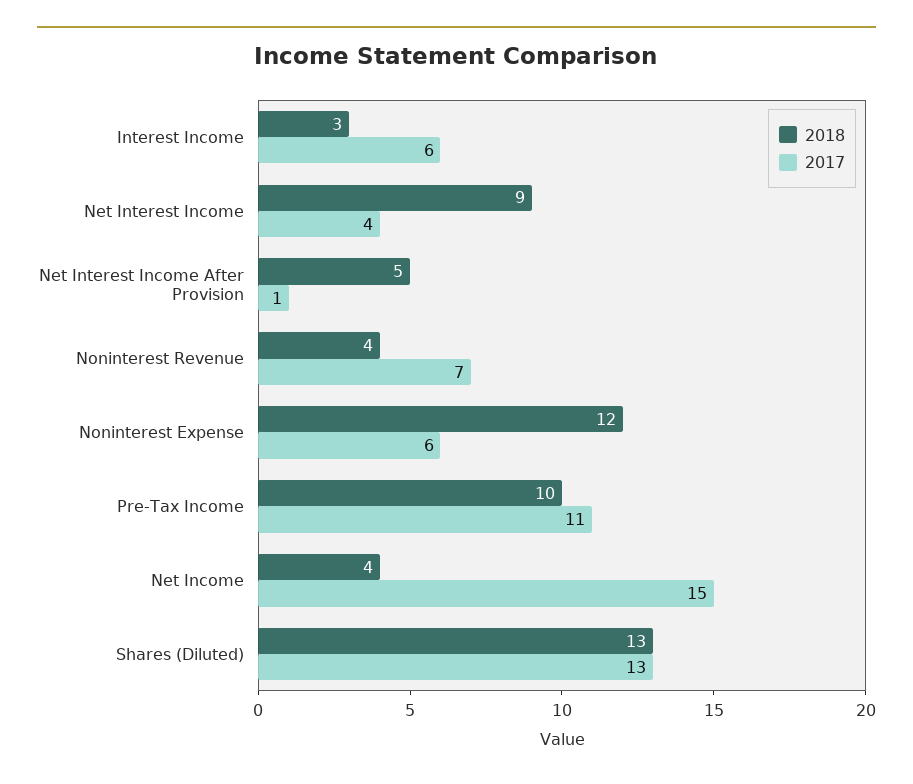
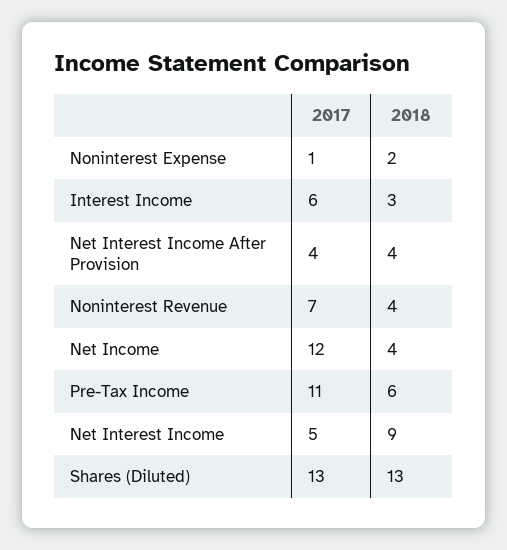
2017, Net Interest Income: 4 -> 5
2018, Net Interest Income After Provision: 5 -> 4
2017, Net Interest Income After Provision: 1 -> 4
2018, Noninterest Expense: 12 -> 2
2017, Noninterest Expense: 6 -> 1
2018, Pre-Tax Income: 10 -> 6
2017, Net Income: 15 -> 12

